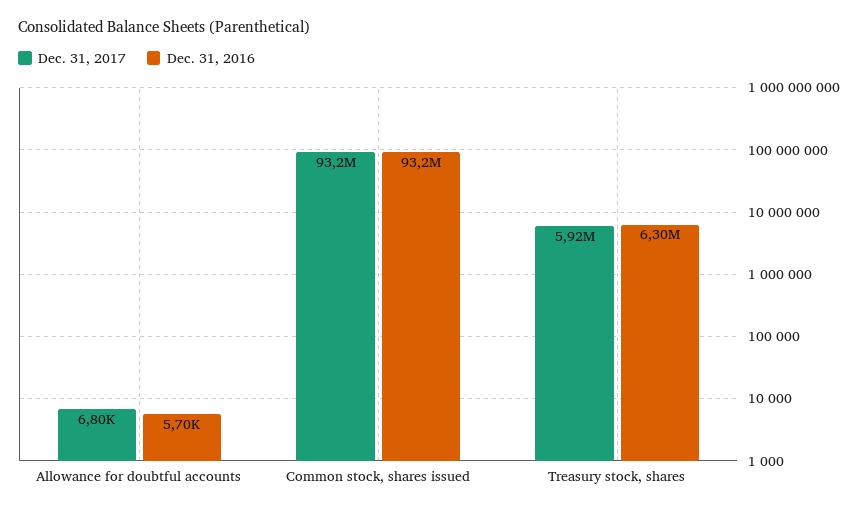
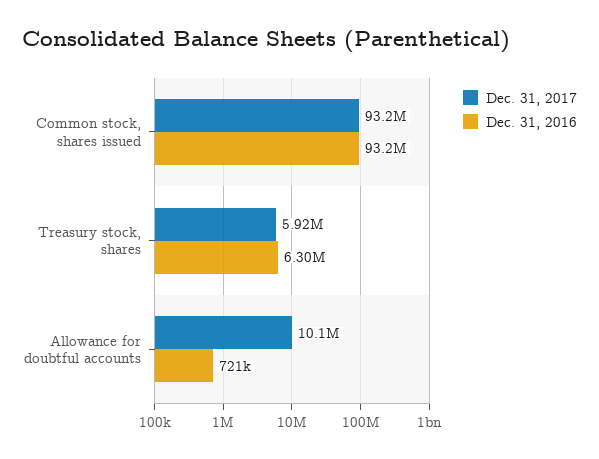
Dec. 31, 2017, Allowance for doubtful accounts: 6800 -> 10100000
Dec. 31, 2016, Allowance for doubtful accounts: 5700 -> 721000

